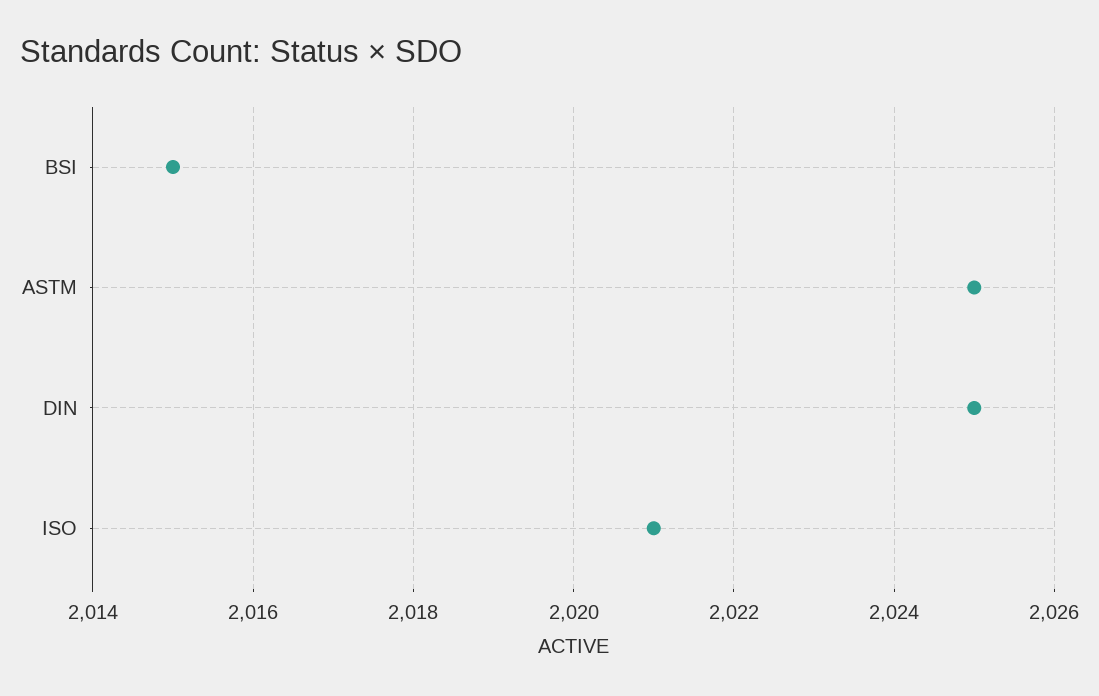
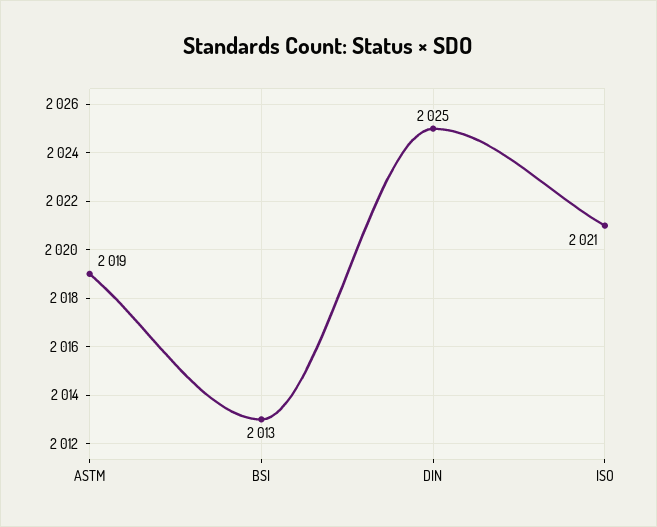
BSI: 2015 -> 2013
ASTM: 2025 -> 2019

